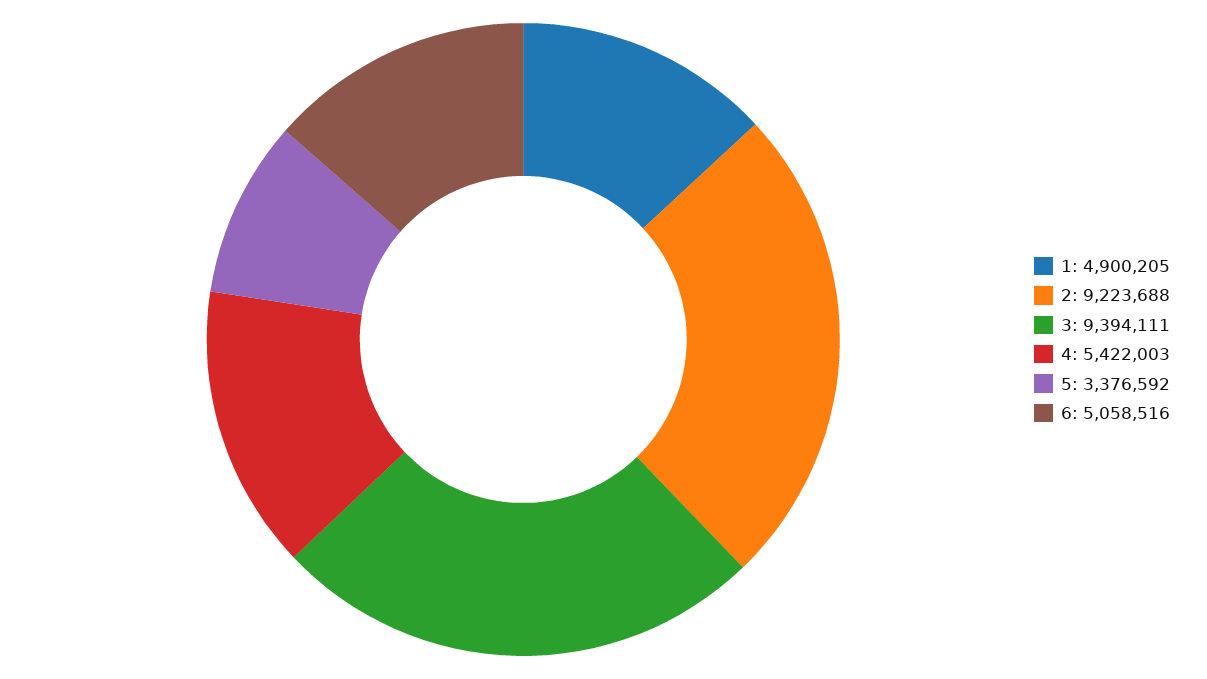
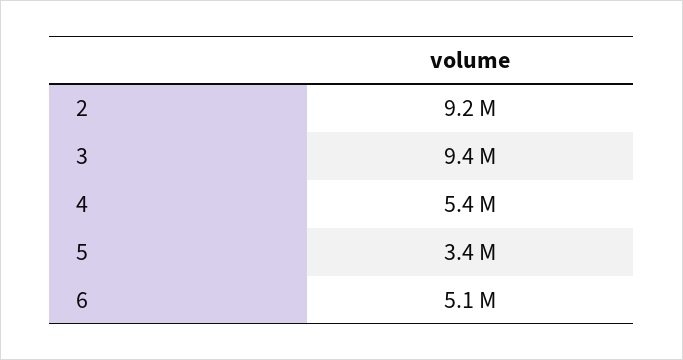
1: 4900205 -> none

